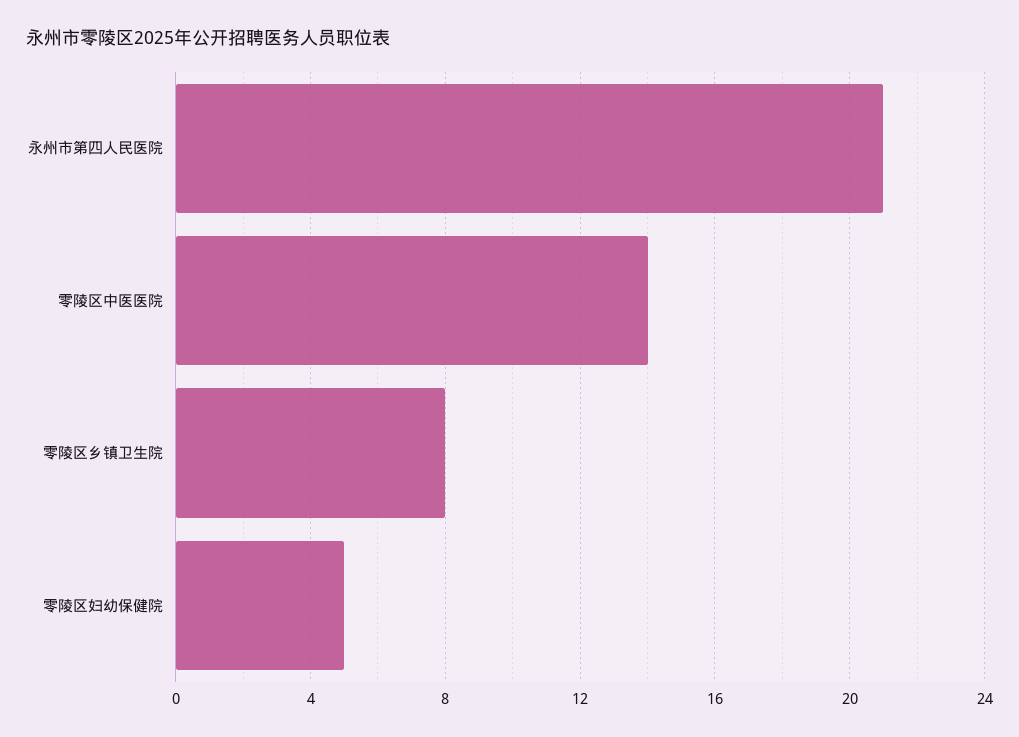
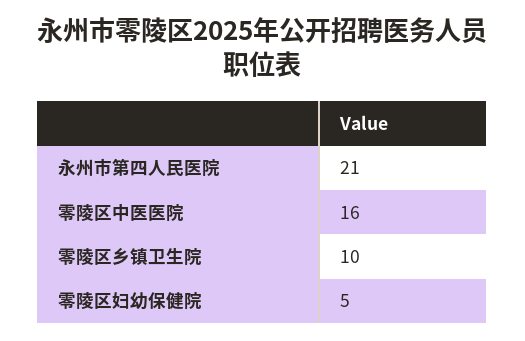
零陵区中医医院: 14 -> 16
零陵区乡镇卫生院: 8 -> 10

